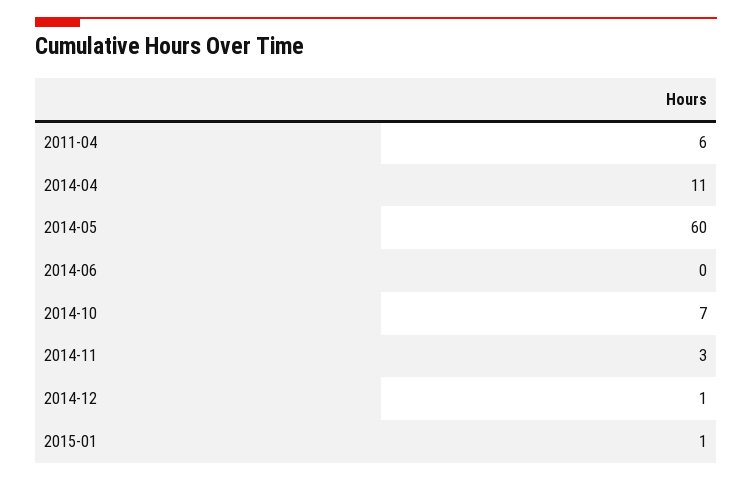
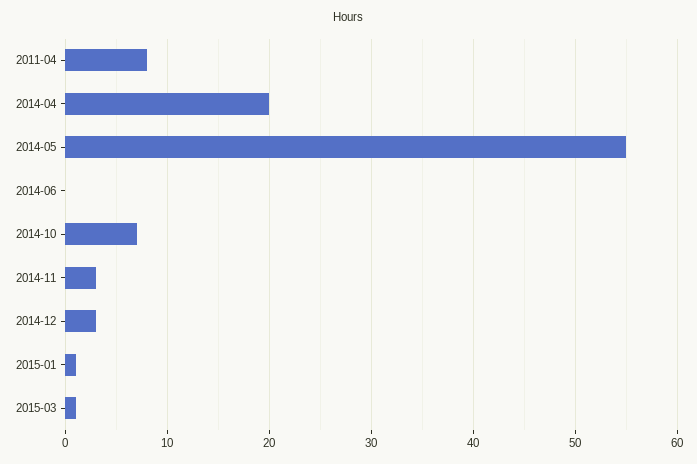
2011-04: 6 -> 8
2014-04: 11 -> 20
2014-05: 60 -> 55
2014-12: 1 -> 3
2015-03: none -> 1

